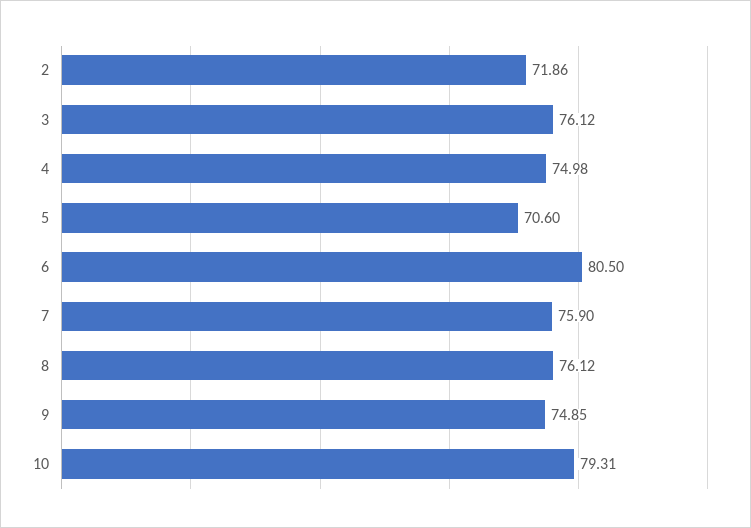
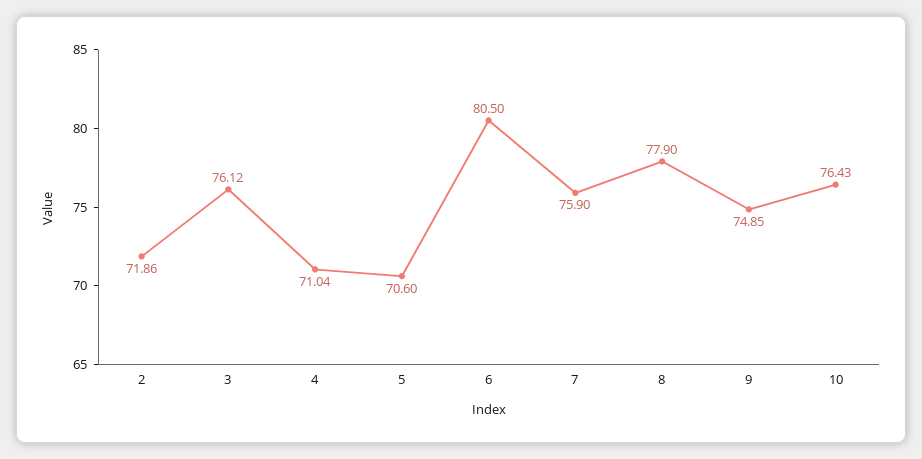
4: 74.98 -> 71.04
8: 76.12 -> 77.9
10: 79.31 -> 76.43

